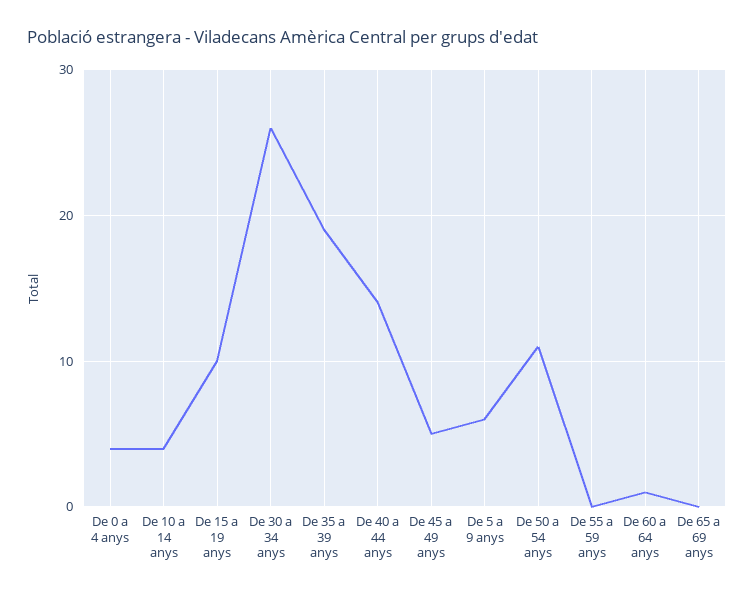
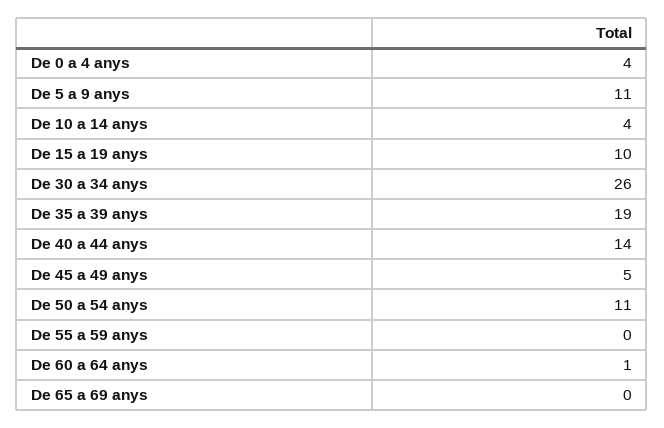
De 5 a 9 anys: 6 -> 11

